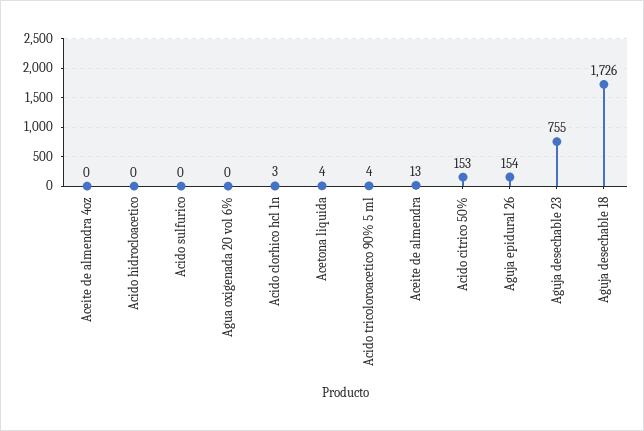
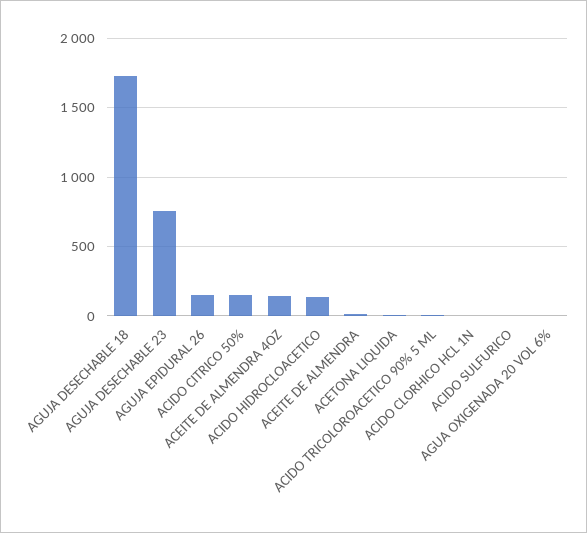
Aceite de almendra 4oz: 0 -> 150
Acido hidrocloacetico: 0 -> 150

